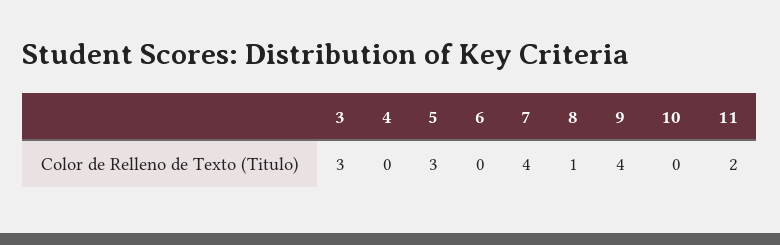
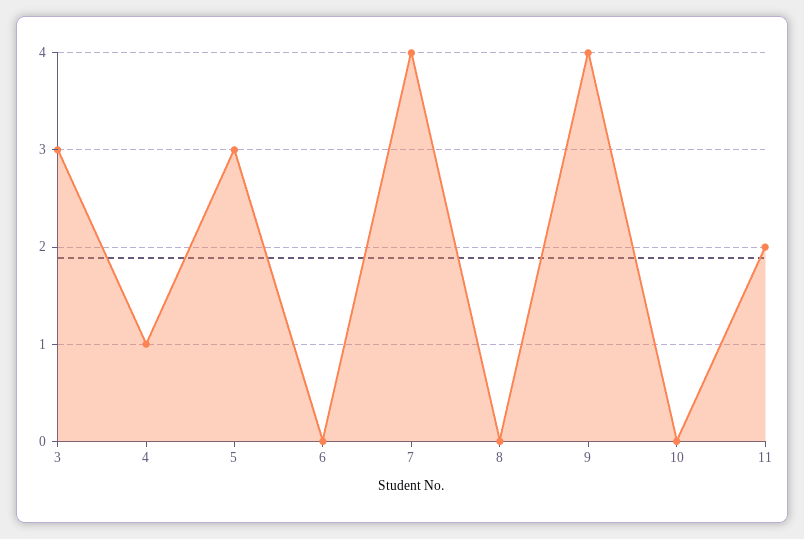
4: 0 -> 1
8: 1 -> 0

